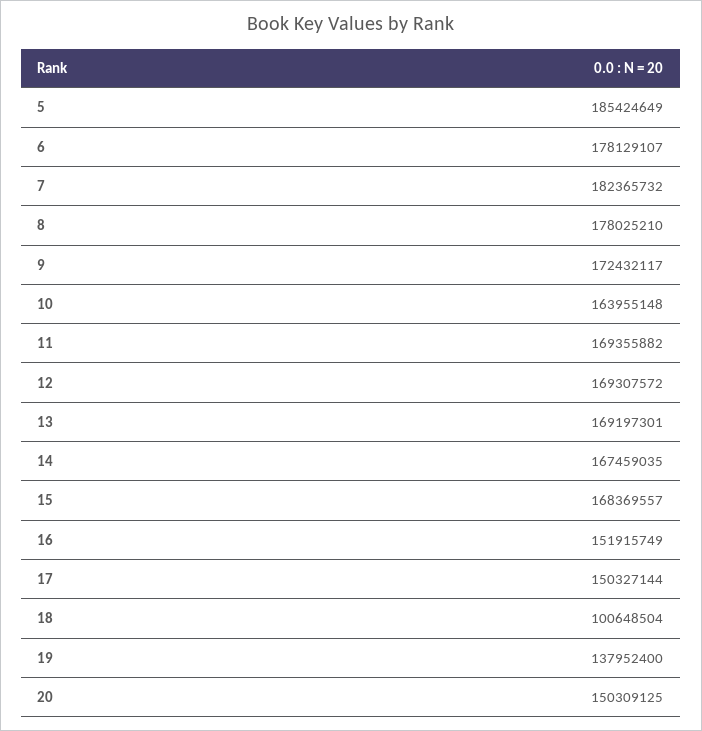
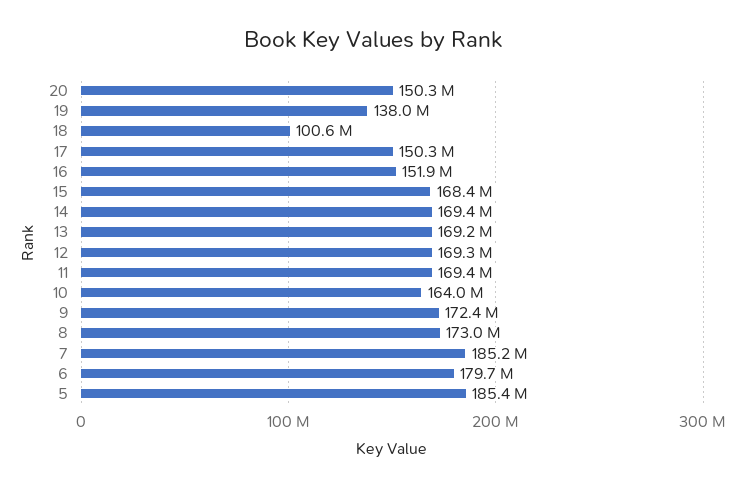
6: 178129107 -> 179700000
7: 182365732 -> 185200000
8: 178025210 -> 173000000
14: 167459035 -> 169400000

